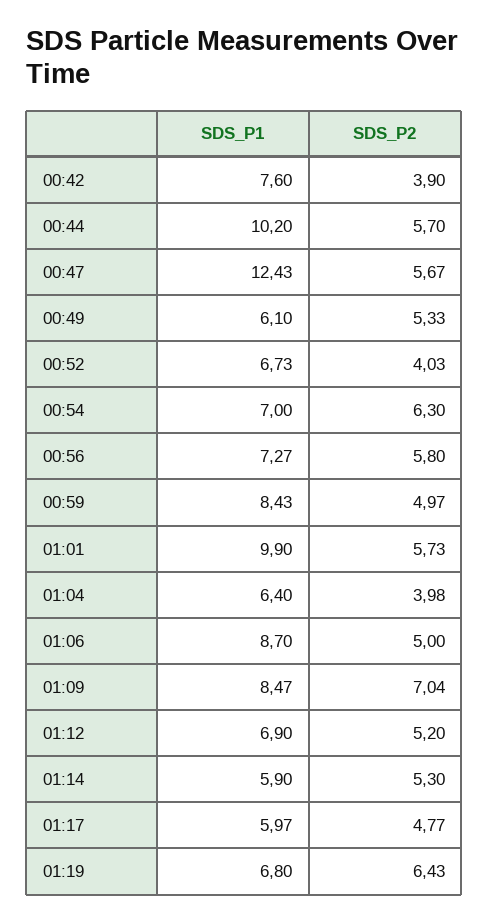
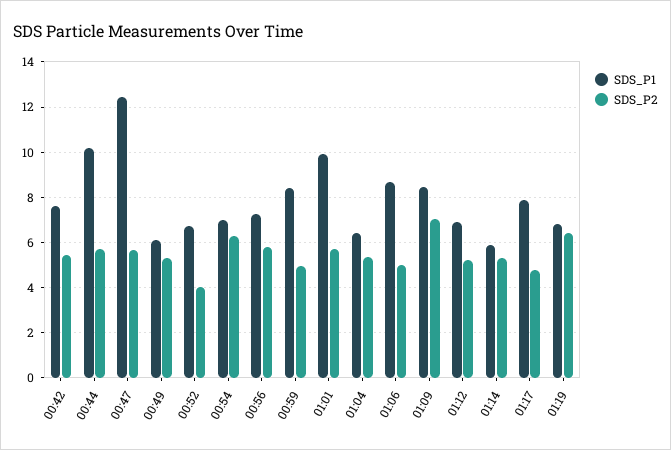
SDS_P2, 00:42: 3.9 -> 5.5
SDS_P2, 01:04: 3.98 -> 5.5
SDS_P1, 01:17: 5.97 -> 8

